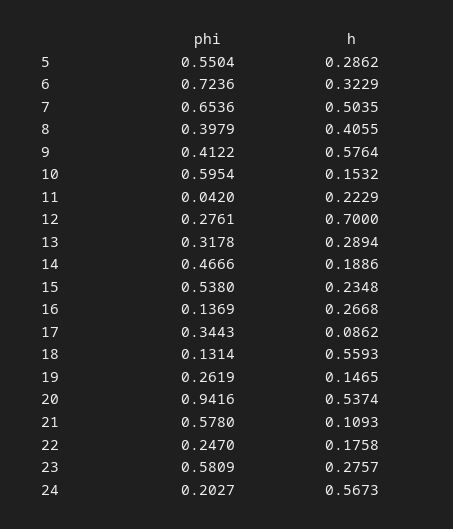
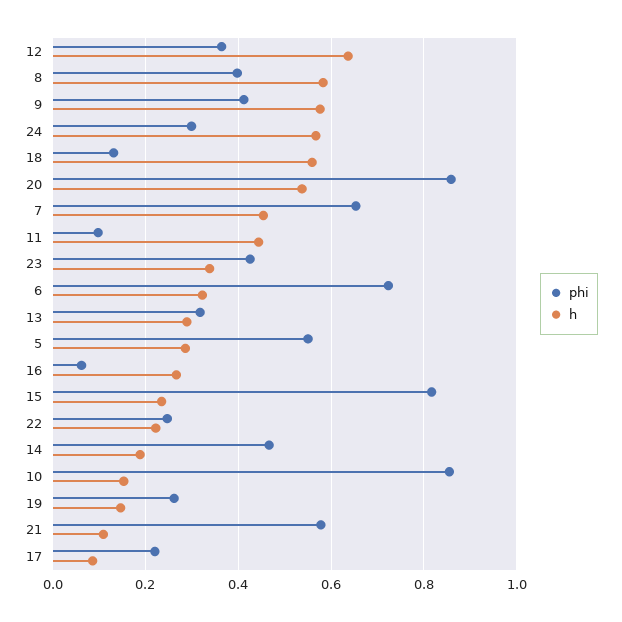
h, 7: 0.5035 -> 0.46
h, 8: 0.4055 -> 0.58
phi, 10: 0.5954 -> 0.86
phi, 11: 0.042 -> 0.1
h, 11: 0.2229 -> 0.44
phi, 12: 0.2761 -> 0.36
h, 12: 0.7 -> 0.64
phi, 15: 0.538 -> 0.82
phi, 16: 0.1369 -> 0.06
phi, 17: 0.3443 -> 0.22
phi, 20: 0.9416 -> 0.86
h, 22: 0.1758 -> 0.22
phi, 23: 0.5809 -> 0.42
h, 23: 0.2757 -> 0.34
phi, 24: 0.2027 -> 0.3

